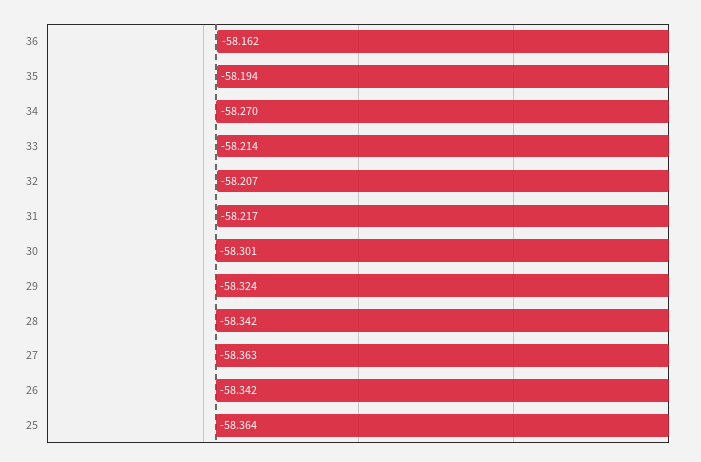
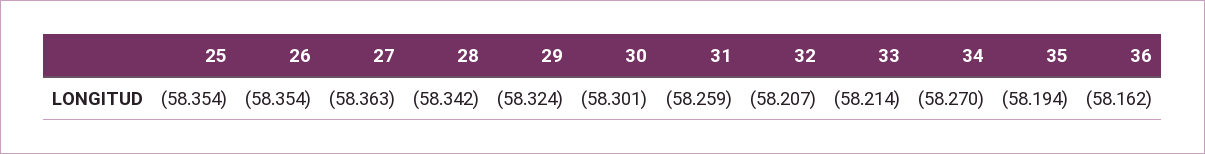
31: -58.217 -> -58.259
26: -58.342 -> -58.354
25: -58.364 -> -58.354

